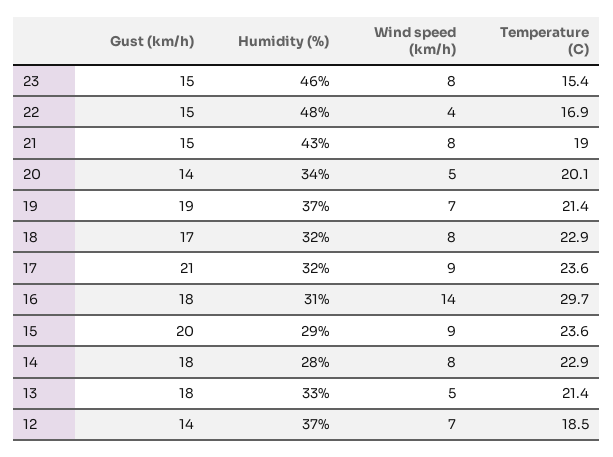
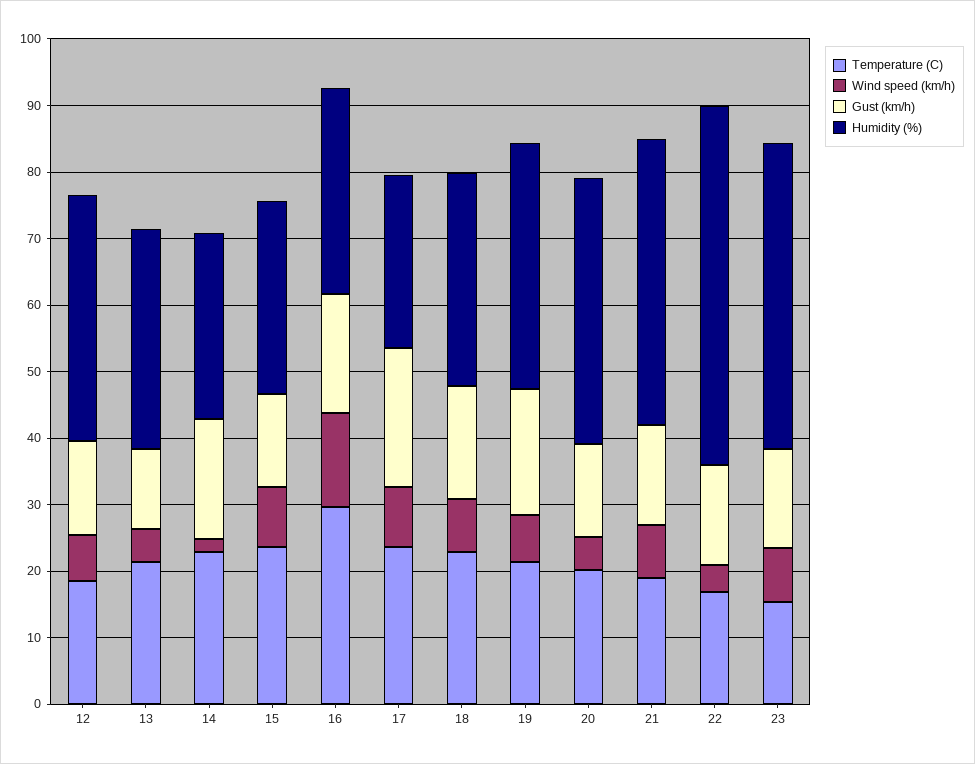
Humidity (%), 22: 48 -> 54
Humidity (%), 20: 34 -> 40
Humidity (%), 17: 32 -> 26
Gust (km/h), 15: 20 -> 14
Wind speed (km/h), 14: 8 -> 2
Gust (km/h), 13: 18 -> 12

